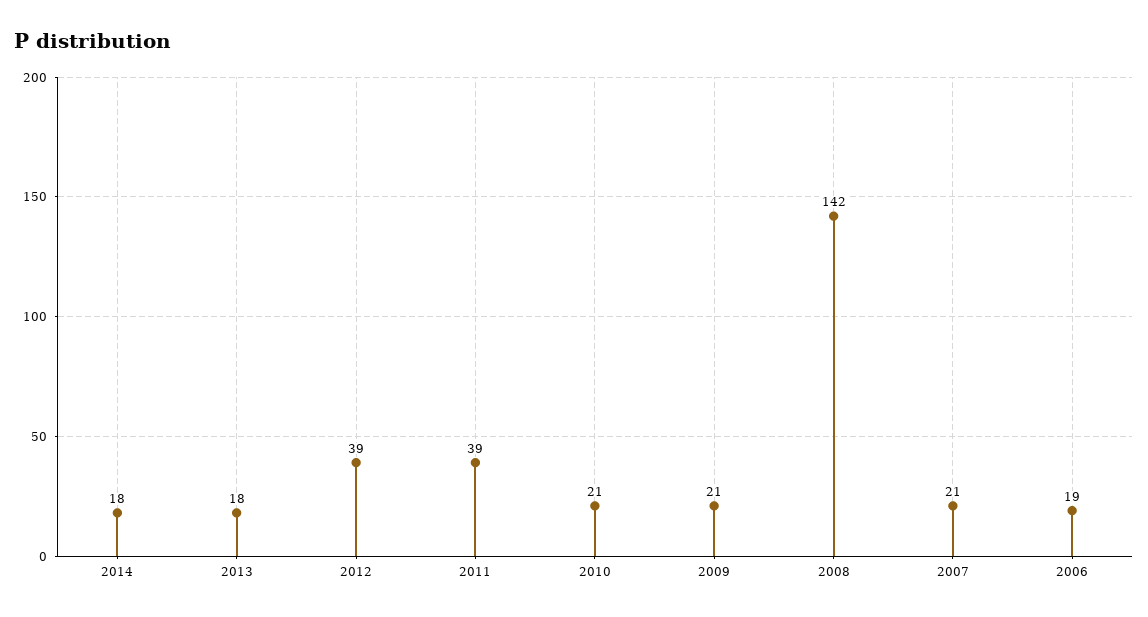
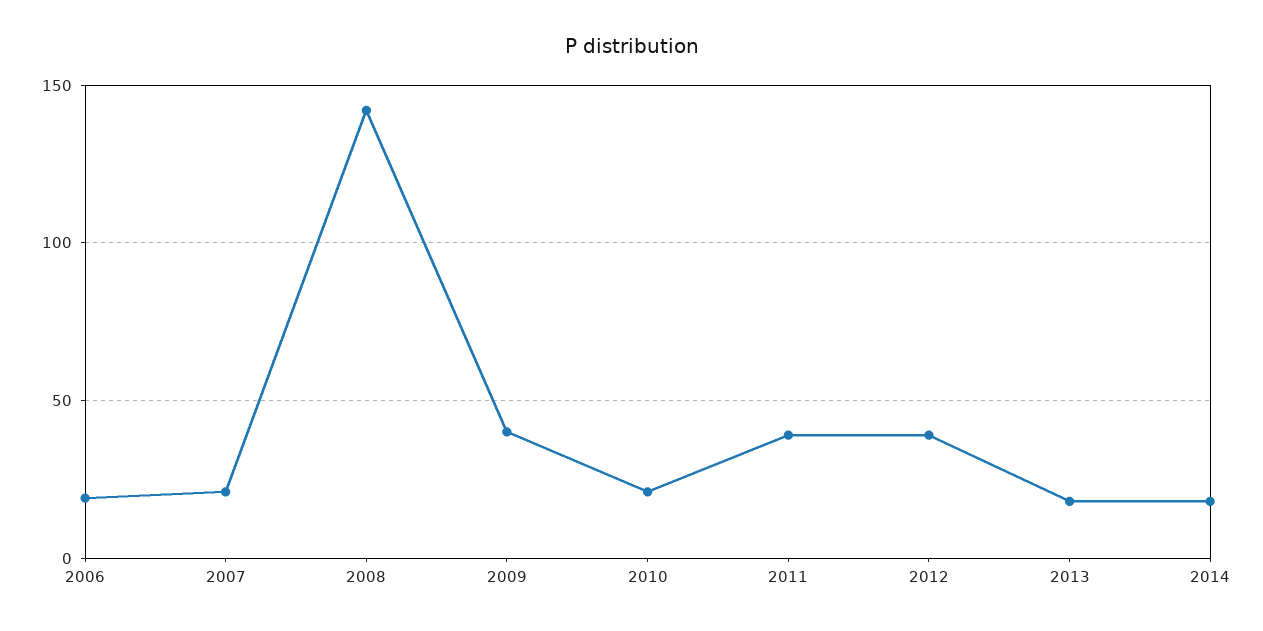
2009: 21 -> 40

